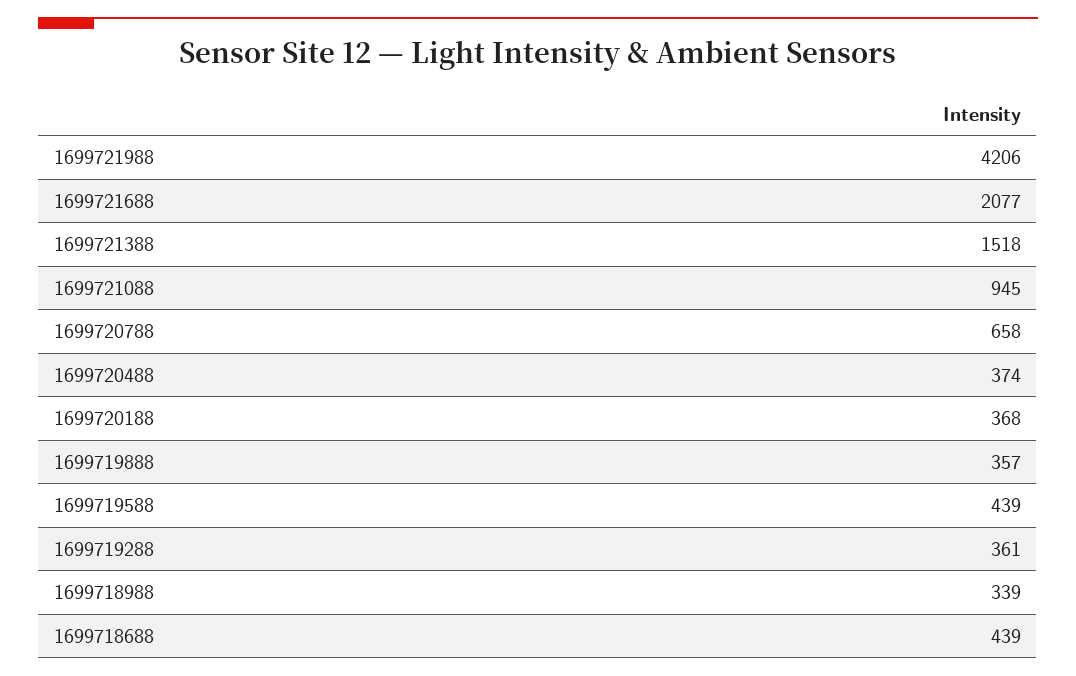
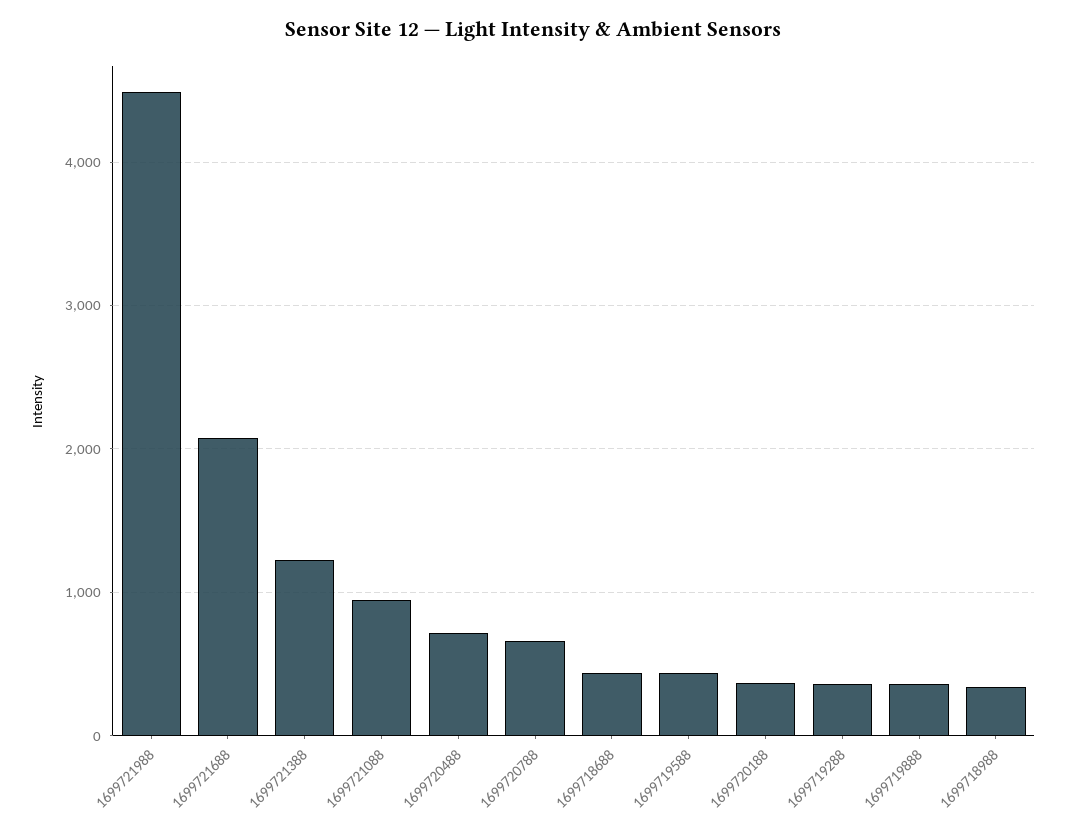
1699721988: 4206 -> 4500
1699721388: 1518 -> 1200
1699720488: 374 -> 700

